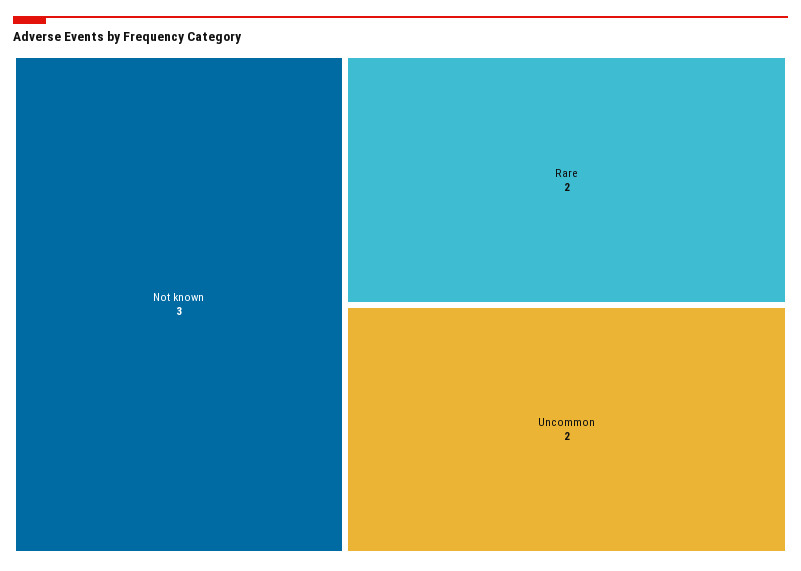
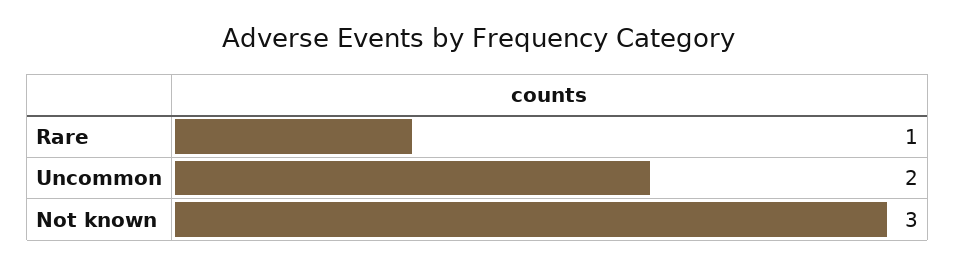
Rare: 2 -> 1

